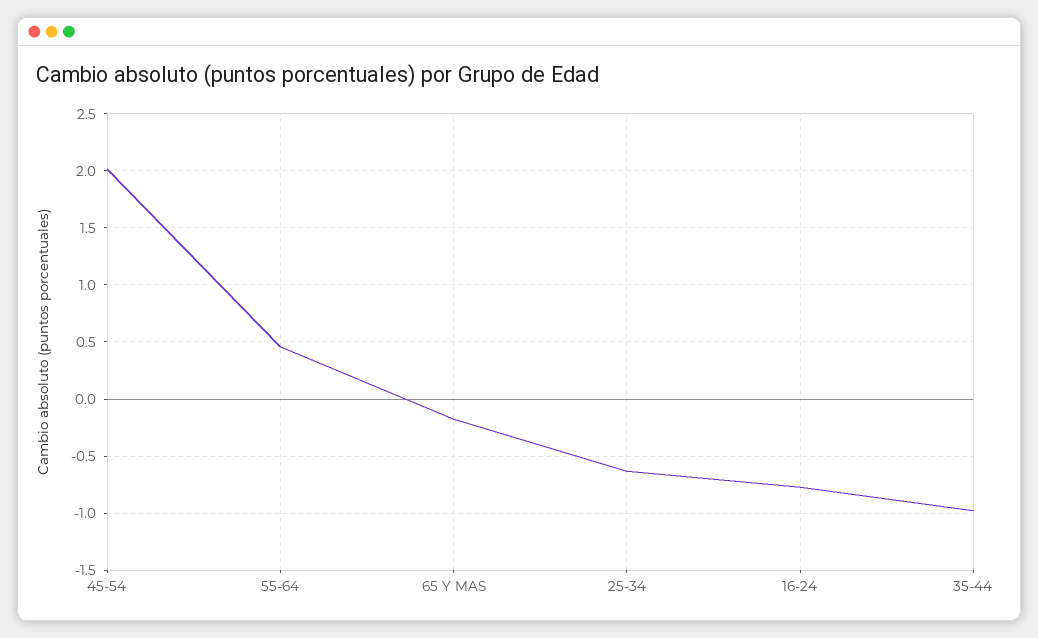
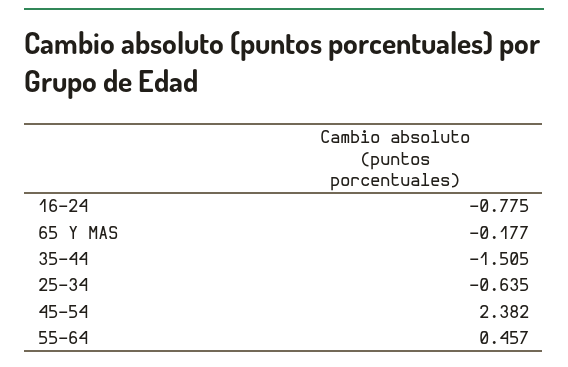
45-54: 2 -> 2.382
35-44: -1 -> -1.505

